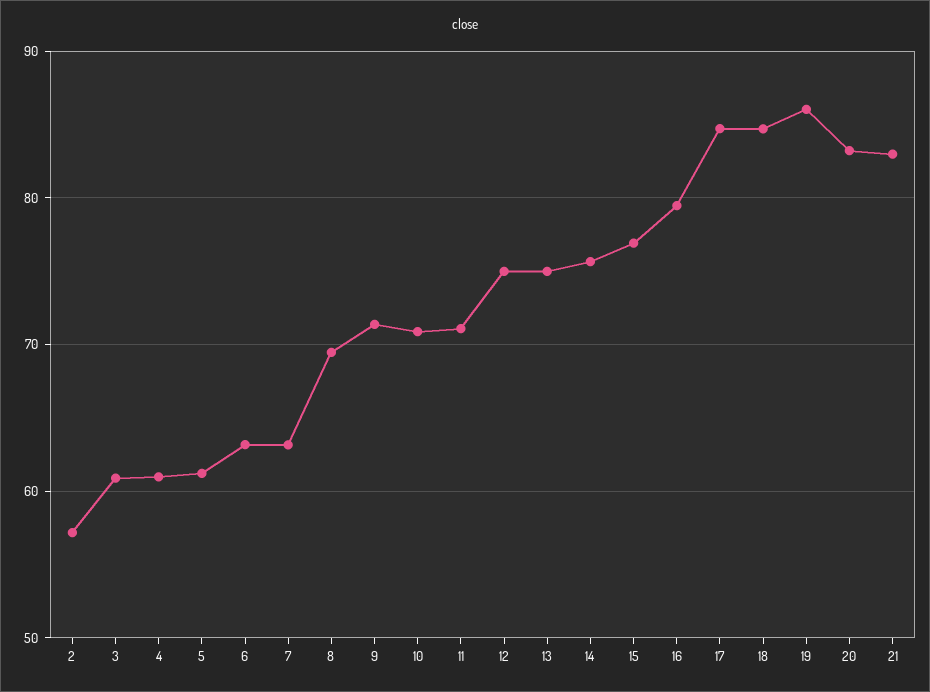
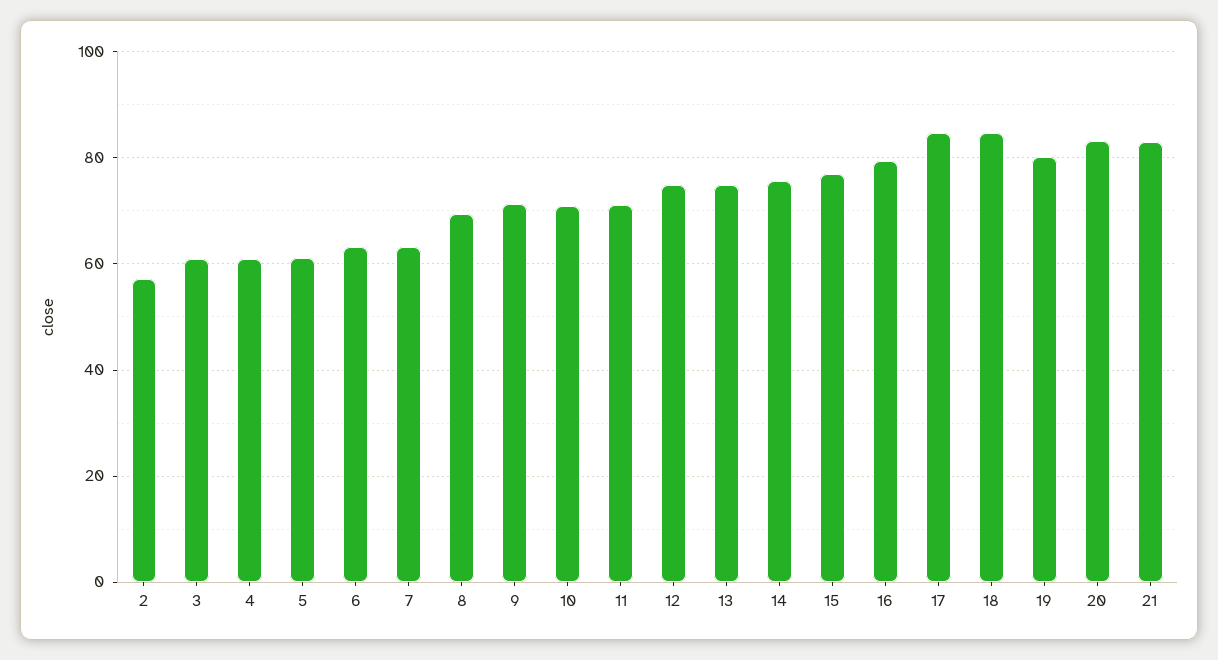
19: 86 -> 80

